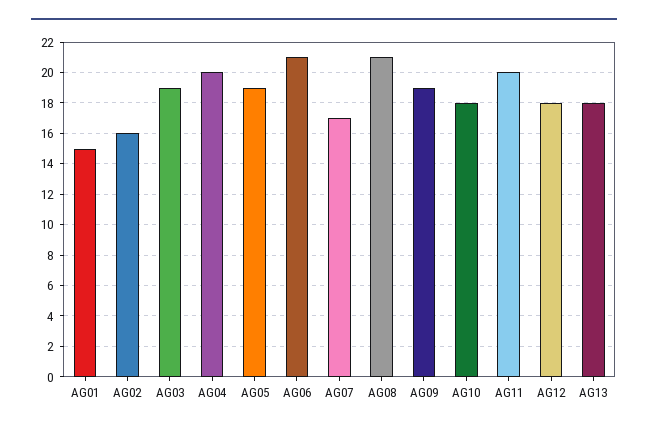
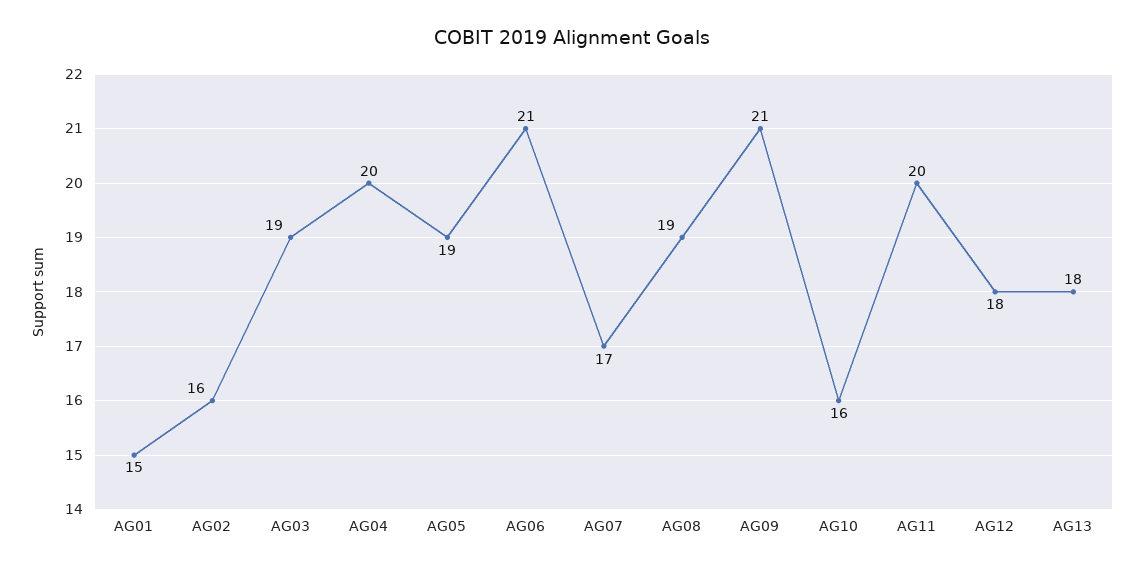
AG08: 21 -> 19
AG09: 19 -> 21
AG10: 18 -> 16

